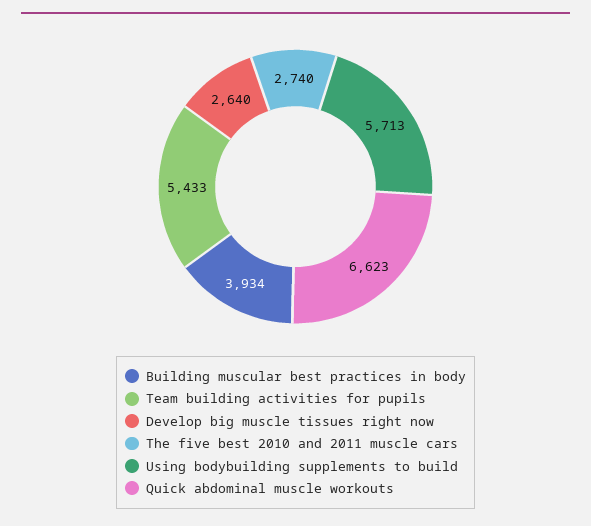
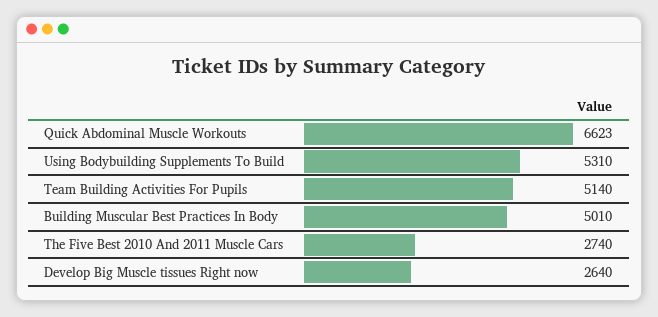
Building muscular best practices in body: 3934 -> 5010
Team building activities for pupils: 5433 -> 5140
Using bodybuilding supplements to build: 5713 -> 5310

